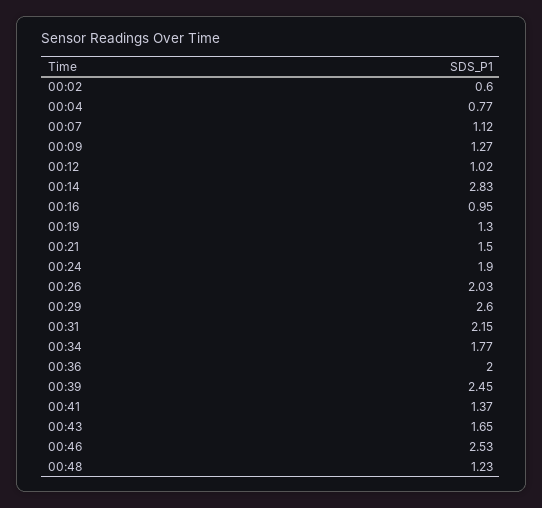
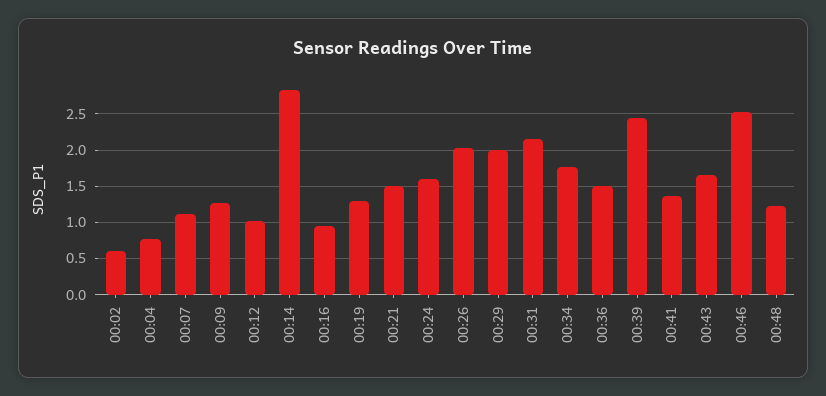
00:24: 1.9 -> 1.6
00:29: 2.6 -> 2
00:36: 2 -> 1.5

